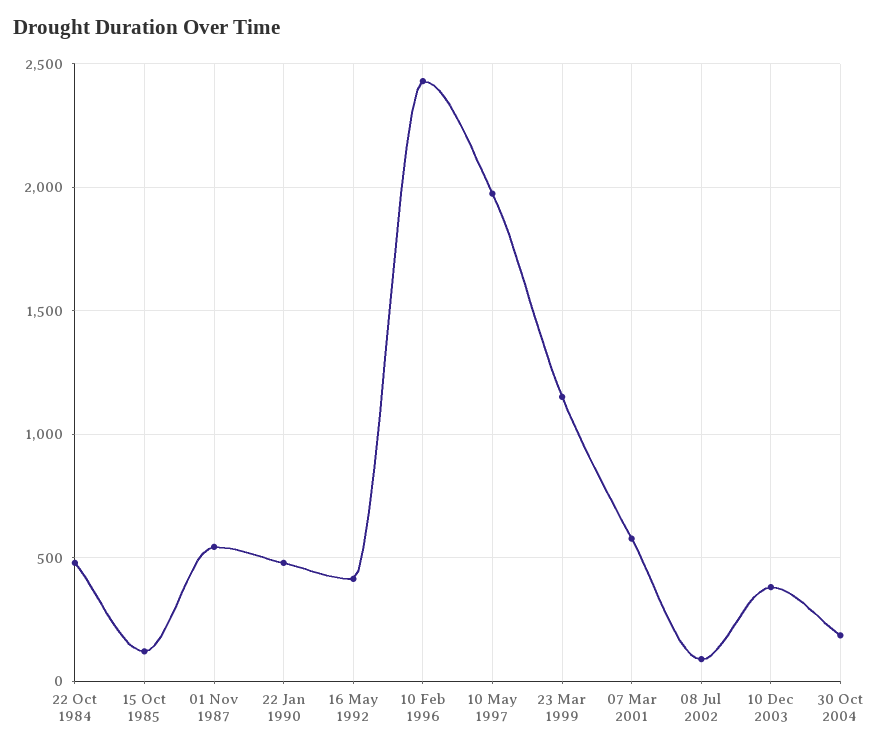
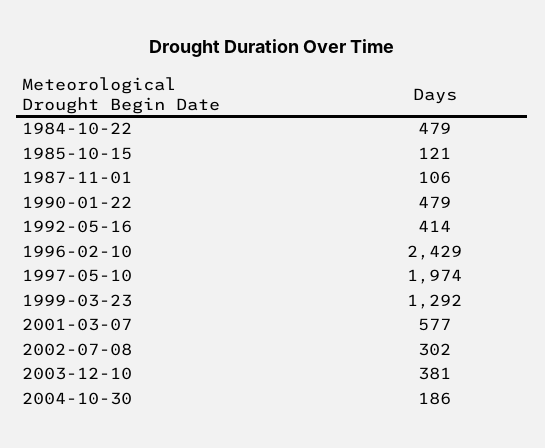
01 Nov 1987: 550 -> 106
23 Mar 1999: 1150 -> 1292
08 Jul 2002: 100 -> 302

